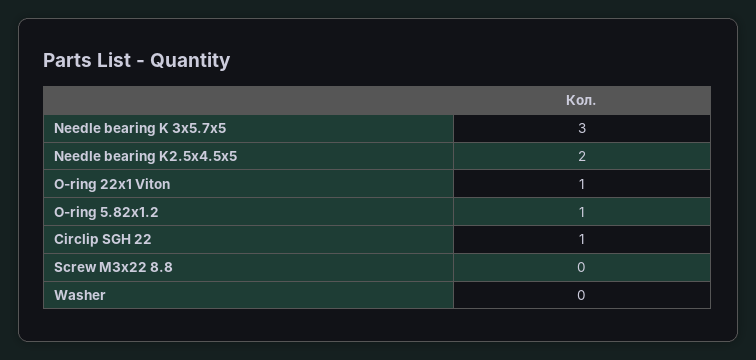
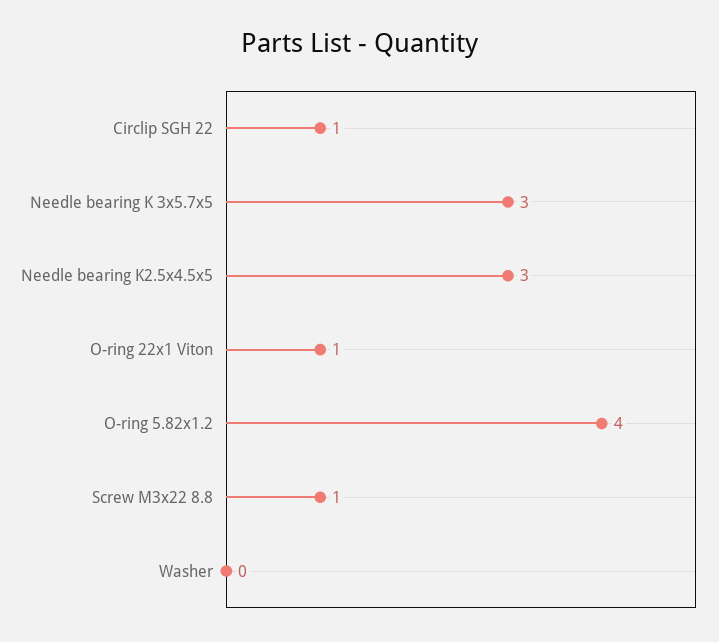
Needle bearing K2.5x4.5x5: 2 -> 3
O-ring 5.82x1.2: 1 -> 4
Screw M3x22 8.8: 0 -> 1

